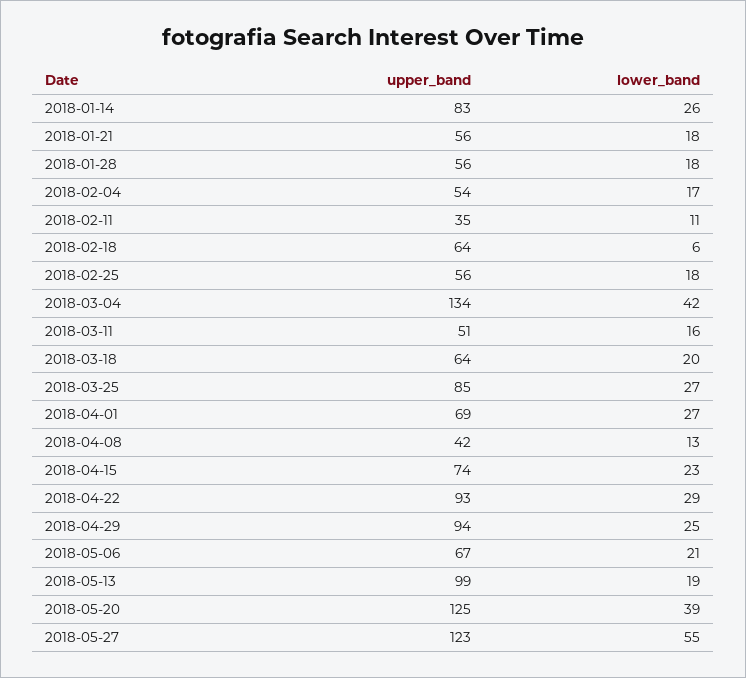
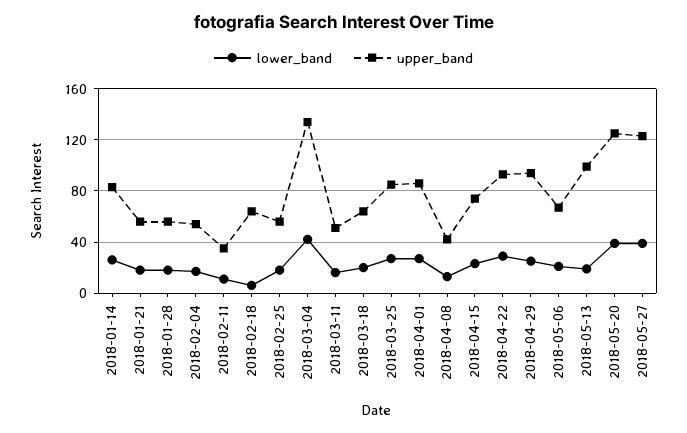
upper_band, 2018-04-01: 69 -> 85
lower_band, 2018-05-27: 55 -> 40

